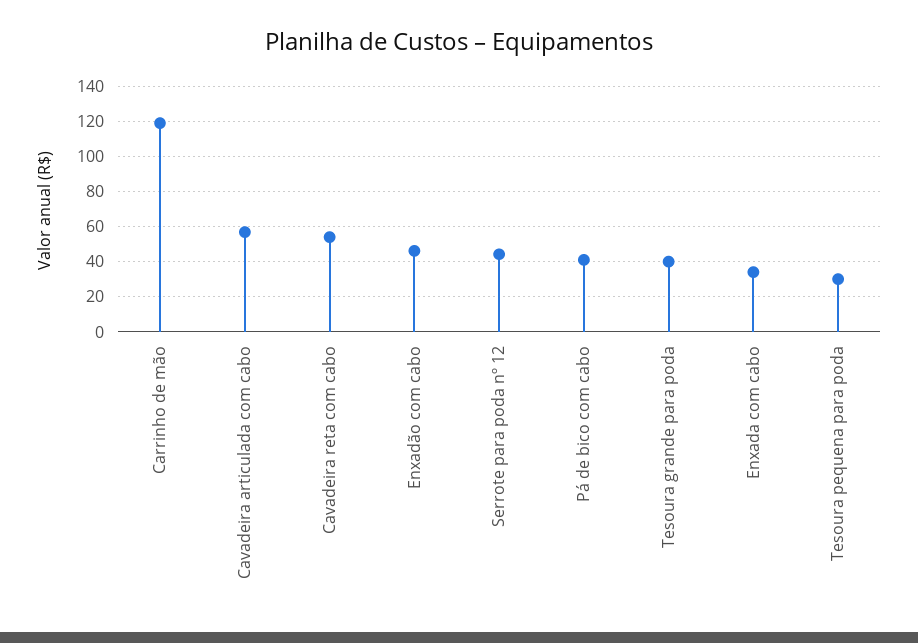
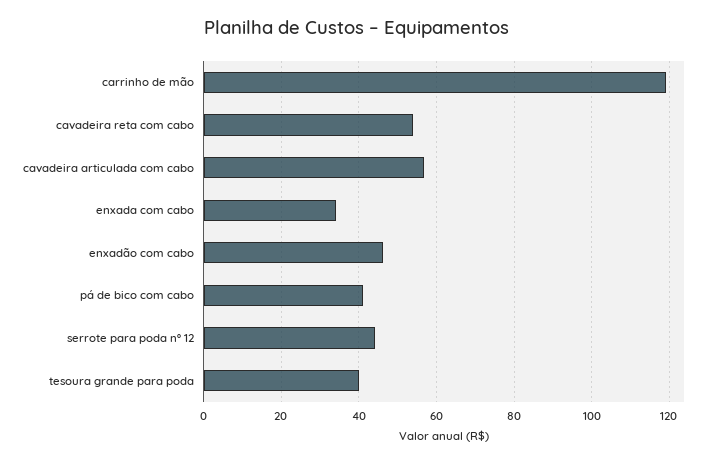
Tesoura pequena para poda: 30 -> none

